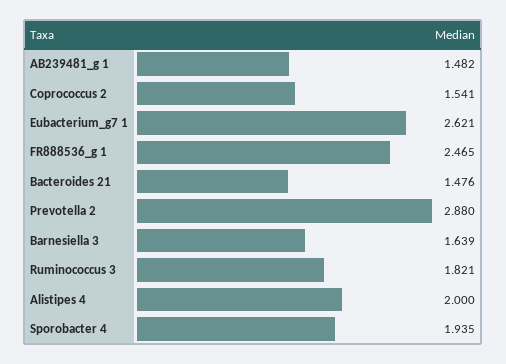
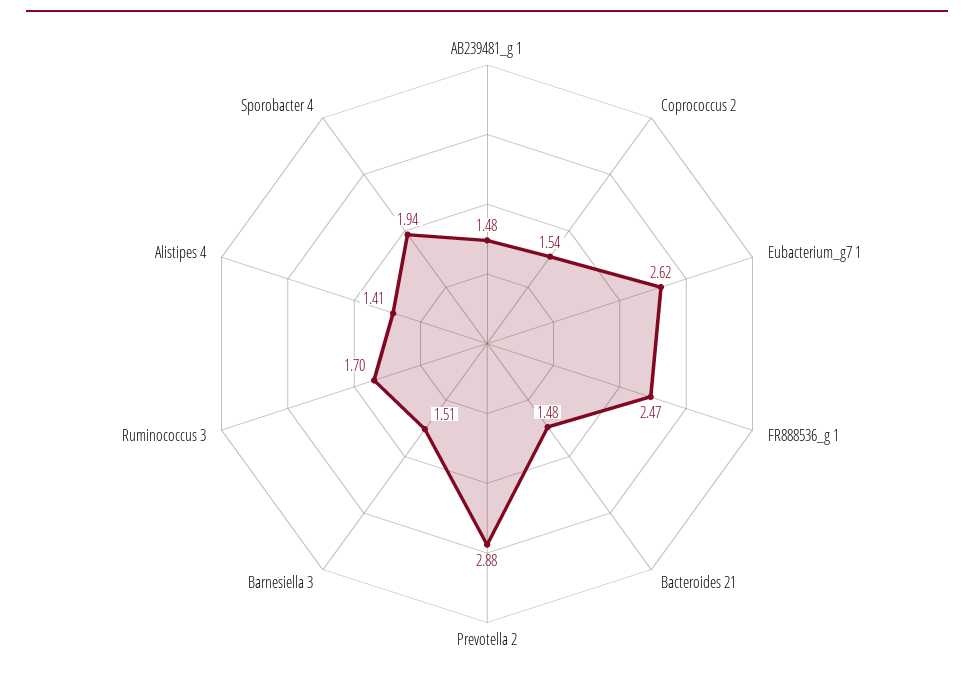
Barnesiella 3: 1.639 -> 1.51
Ruminococcus 3: 1.821 -> 1.7
Alistipes 4: 2 -> 1.41

